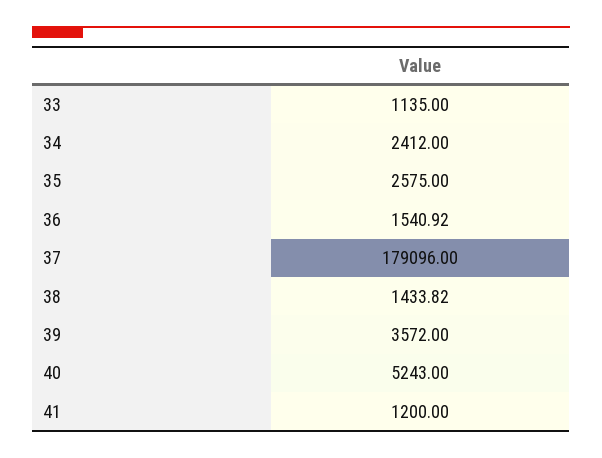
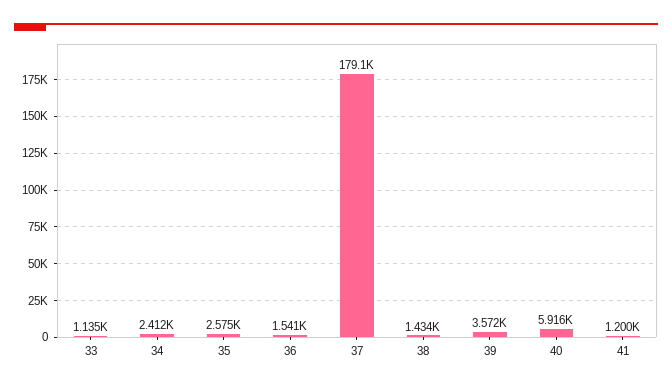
40: 5243 -> 5916

